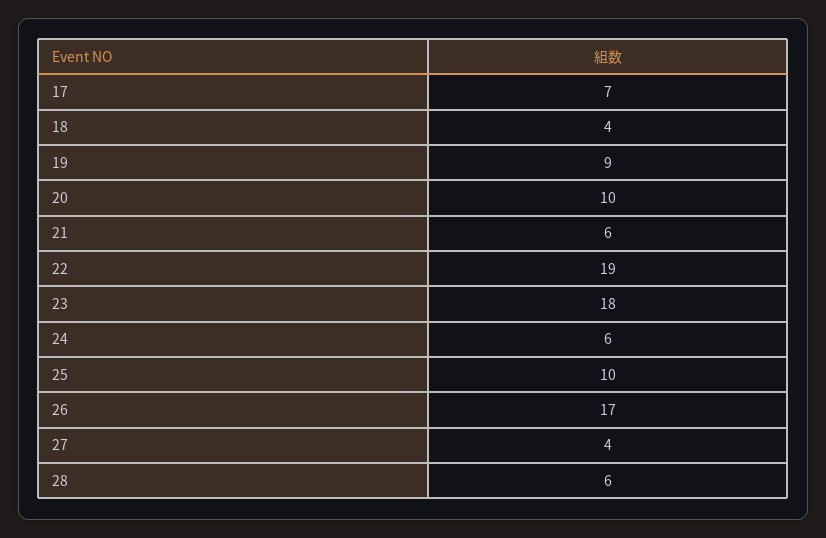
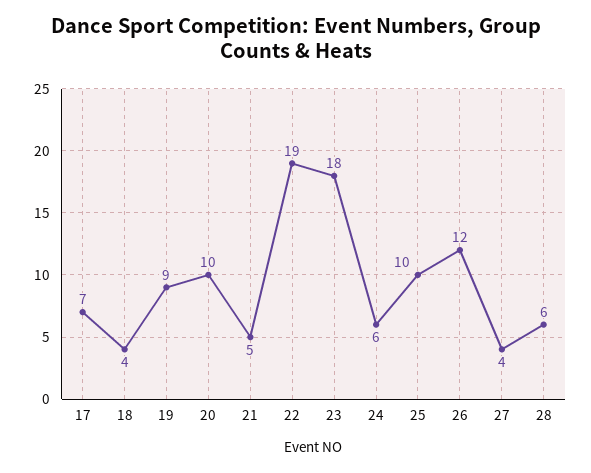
21: 6 -> 5
26: 17 -> 12

